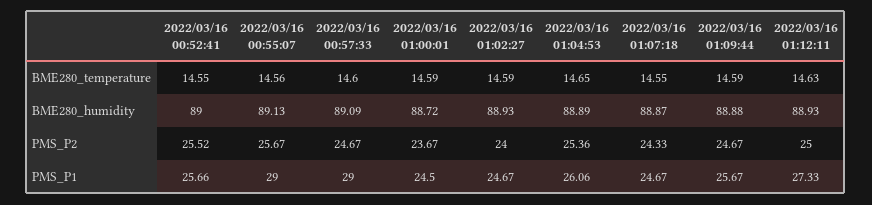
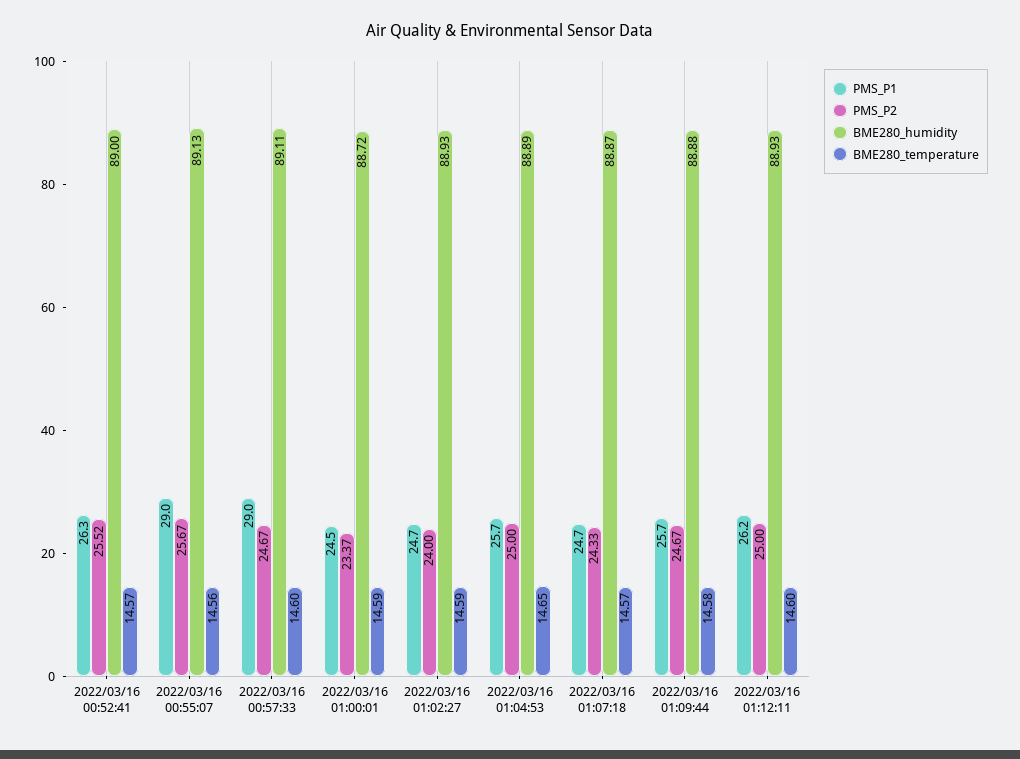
BME280_temperature, 2022/03/16 00:52:41: 14.55 -> 14.57
BME280_temperature, 2022/03/16 01:07:18: 14.55 -> 14.57
BME280_temperature, 2022/03/16 01:09:44: 14.59 -> 14.58
BME280_temperature, 2022/03/16 01:12:11: 14.63 -> 14.6
BME280_humidity, 2022/03/16 00:57:33: 89.09 -> 89.11
PMS_P2, 2022/03/16 01:00:01: 23.67 -> 23.37
PMS_P2, 2022/03/16 01:04:53: 25.36 -> 25
PMS_P1, 2022/03/16 00:52:41: 25.66 -> 26.3
PMS_P1, 2022/03/16 01:04:53: 26.06 -> 25.7
PMS_P1, 2022/03/16 01:12:11: 27.33 -> 26.2

